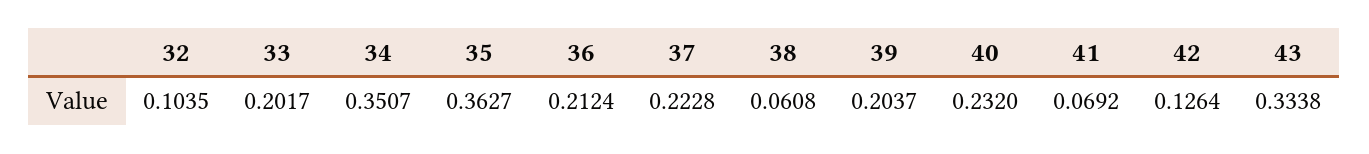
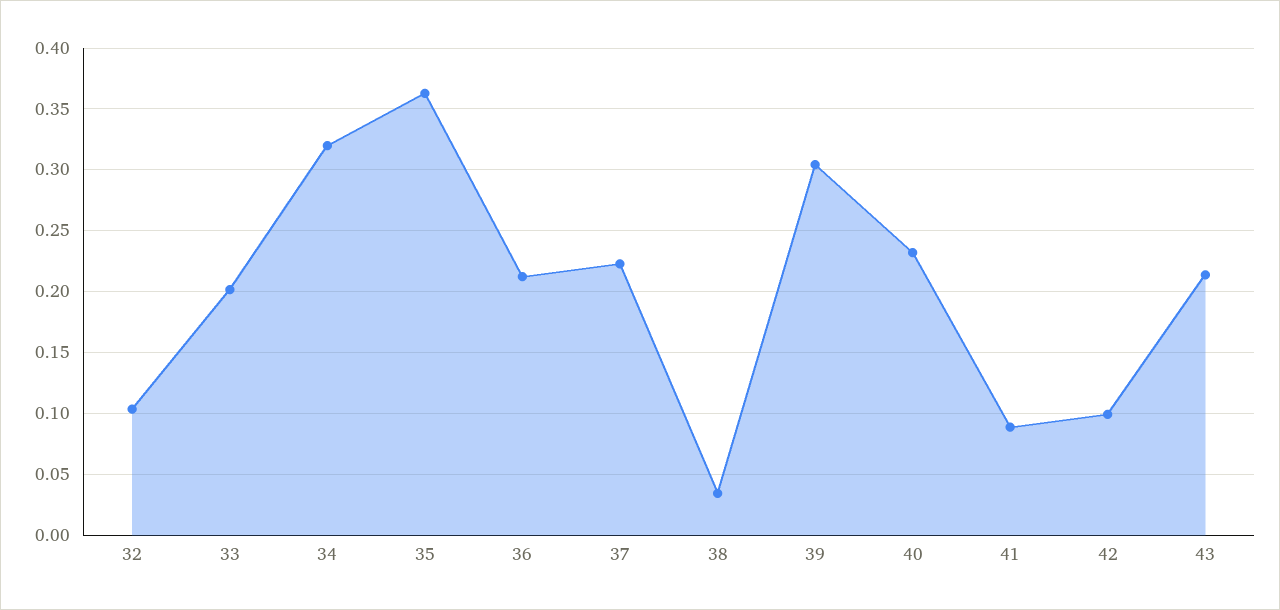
34: 0.3507 -> 0.32
38: 0.0608 -> 0.035
39: 0.2037 -> 0.305
41: 0.0692 -> 0.09
42: 0.1264 -> 0.1
43: 0.3338 -> 0.215

